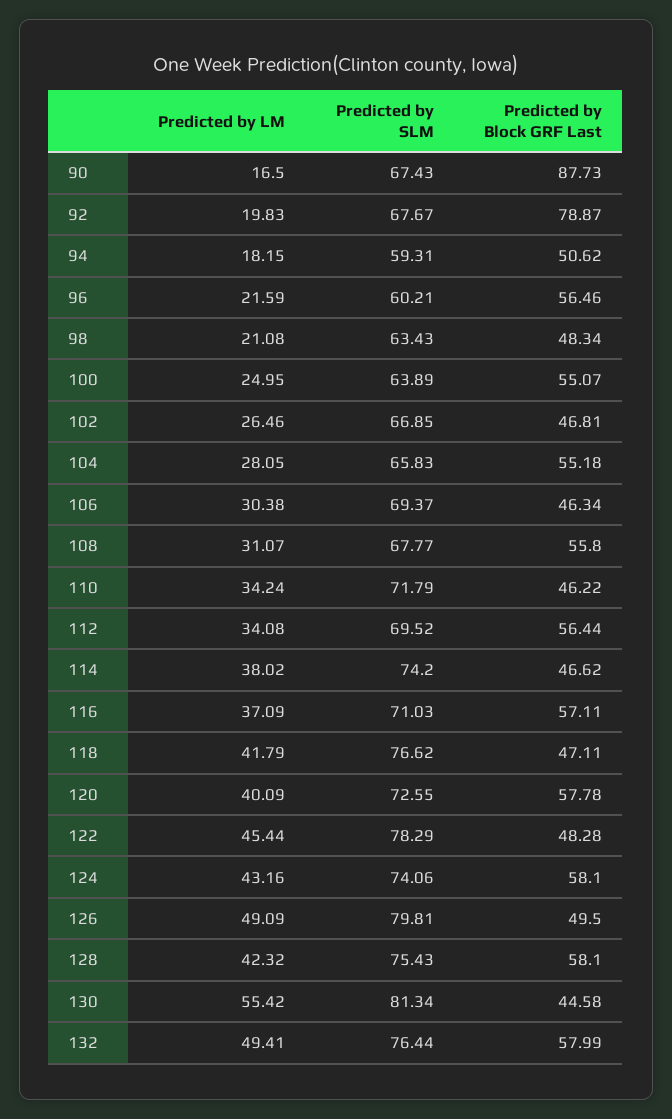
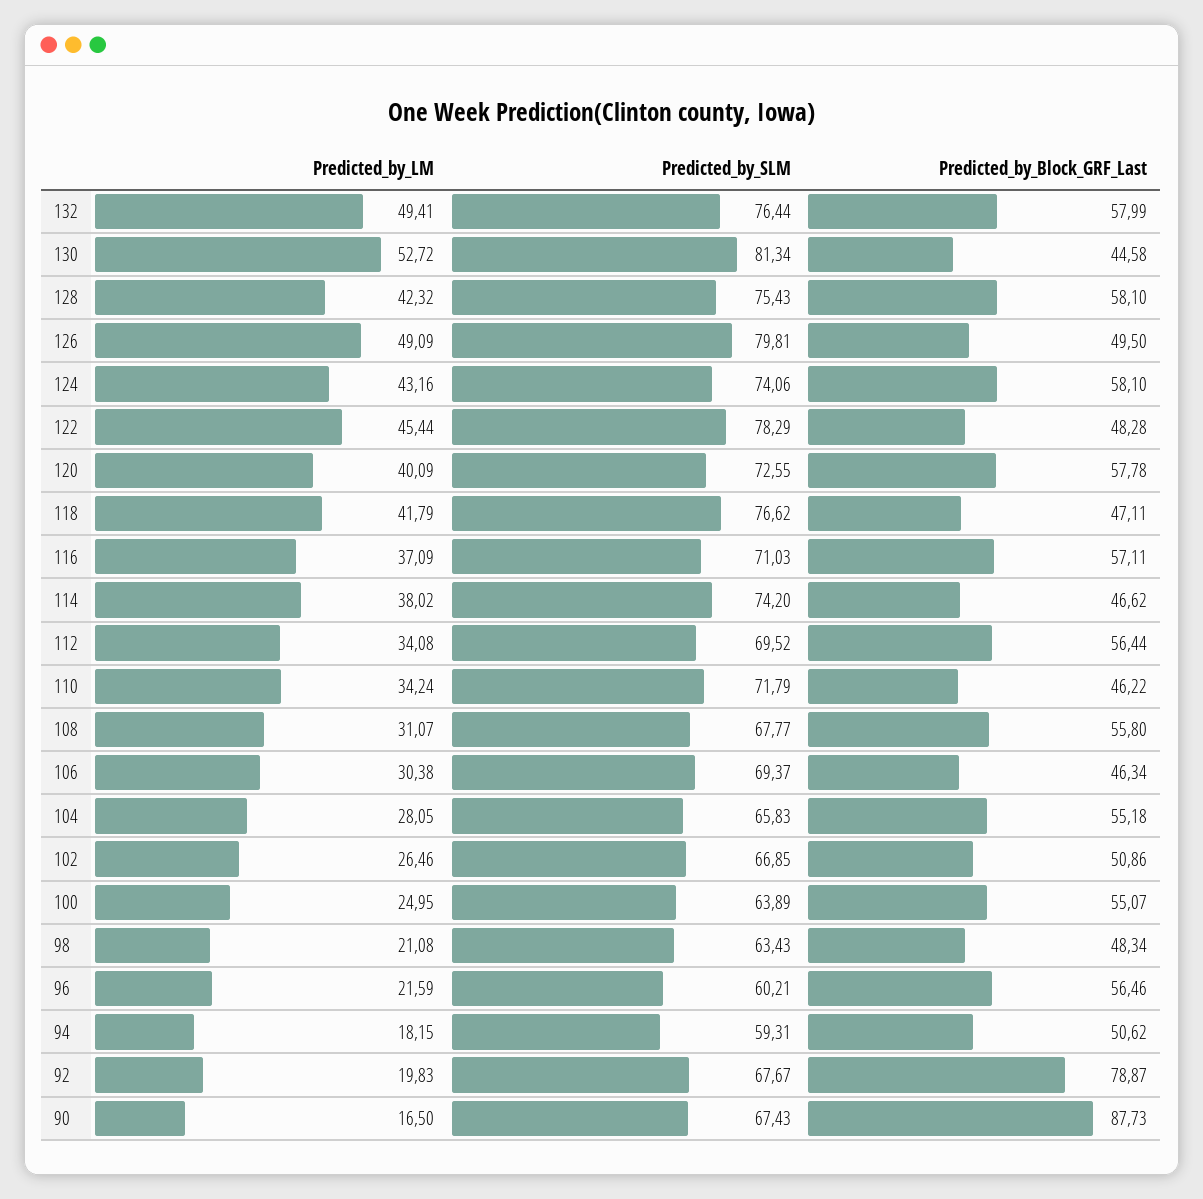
Predicted by Block GRF Last, 102: 46.81 -> 50.86
Predicted by LM, 130: 55.42 -> 52.72

